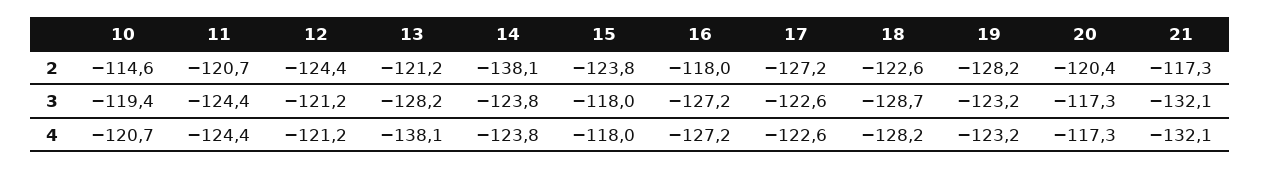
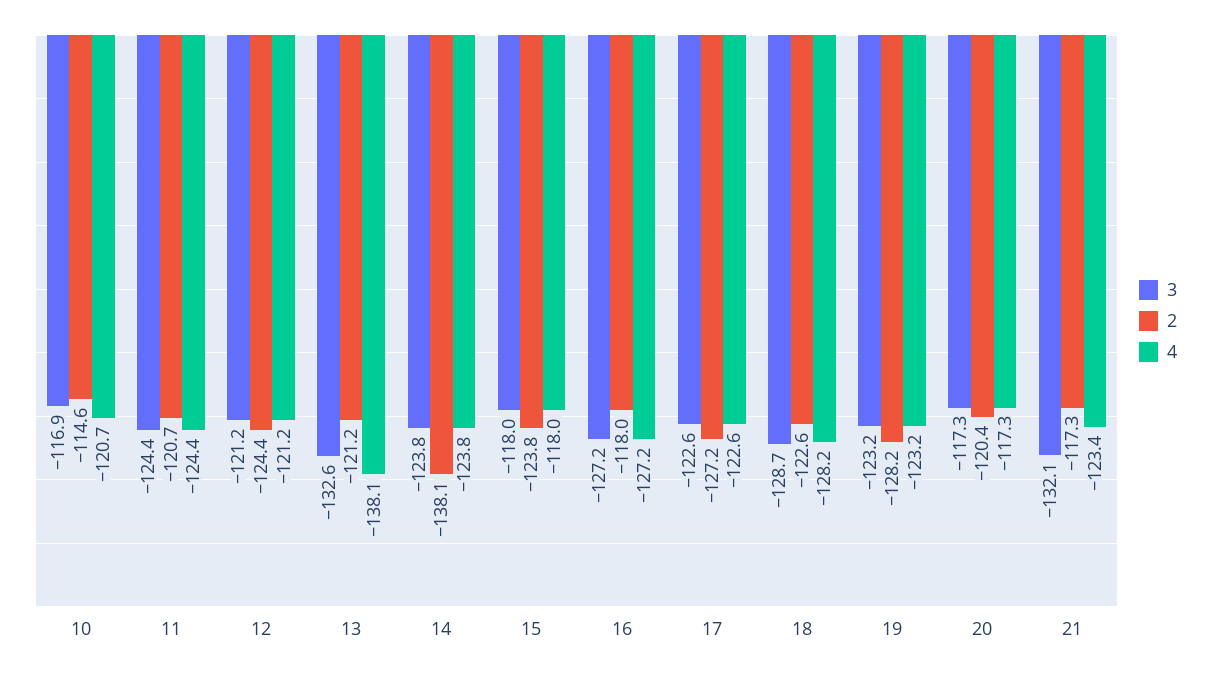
3, 10: -119.4 -> -116.9
3, 13: -128.2 -> -132.6
4, 21: -132.1 -> -123.4

